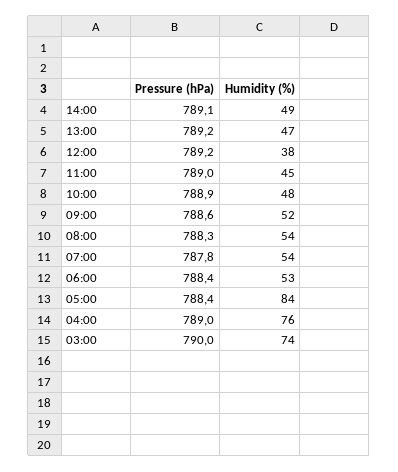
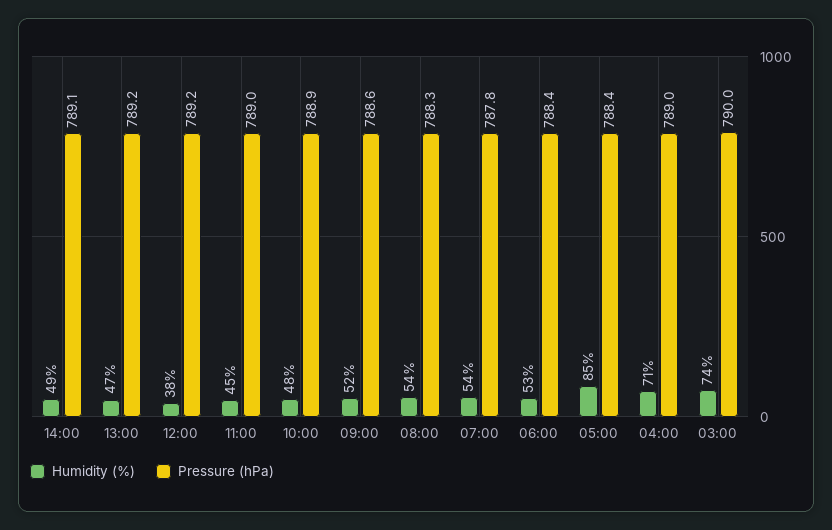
Humidity (%), 05:00: 84 -> 85
Humidity (%), 04:00: 76 -> 71

